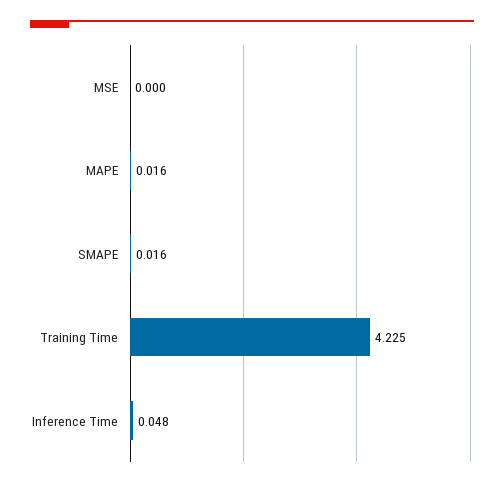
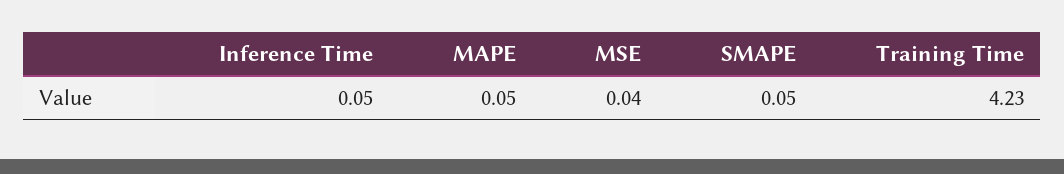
MSE: 0 -> 0.04
MAPE: 0.016 -> 0.05
SMAPE: 0.016 -> 0.05

